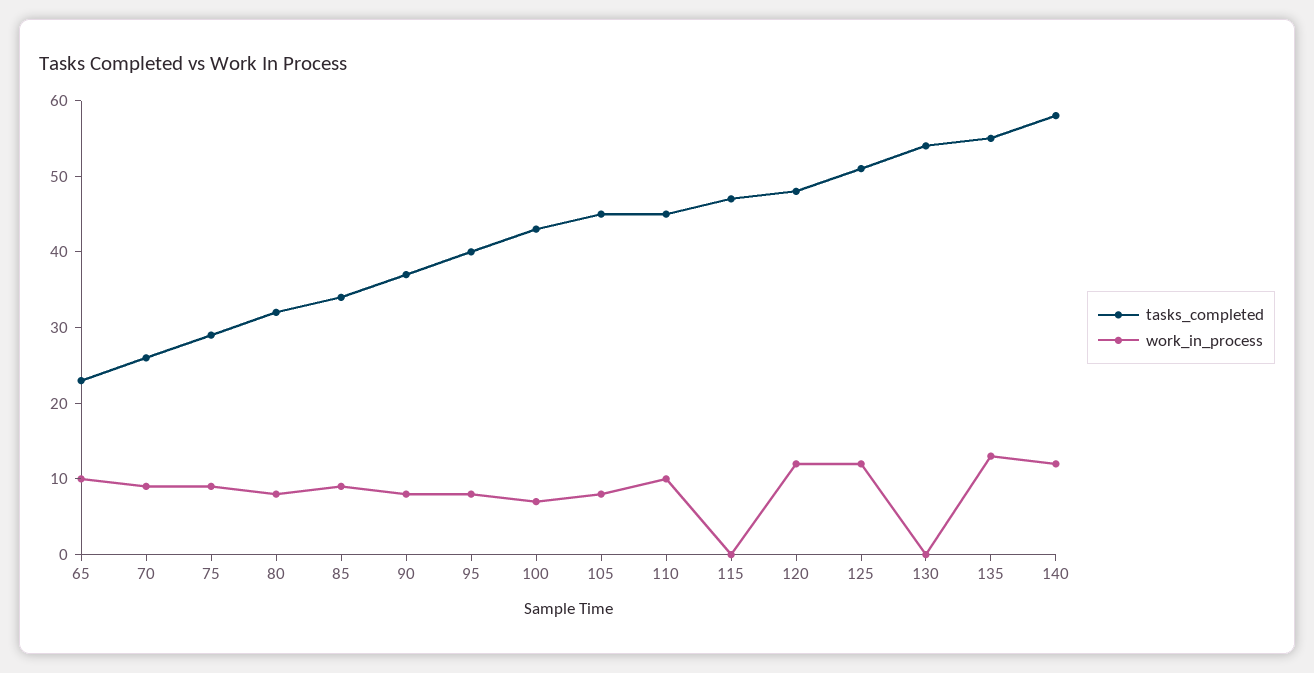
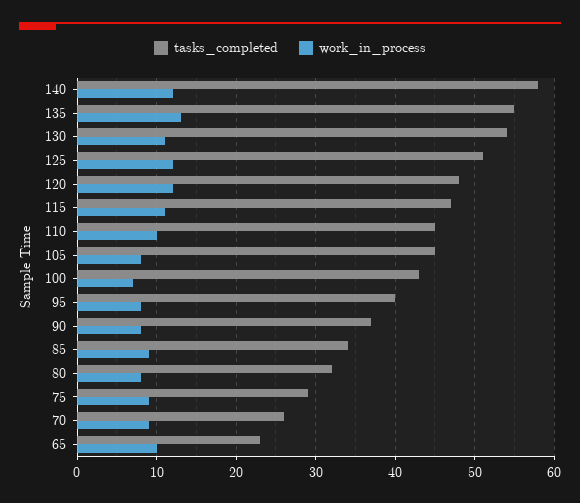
work_in_process, 115: 0 -> 11
work_in_process, 130: 0 -> 11

